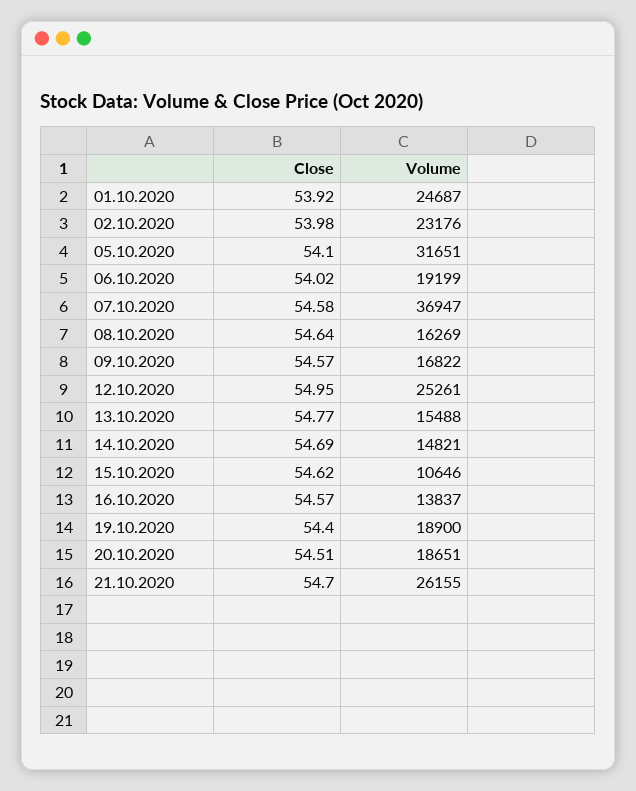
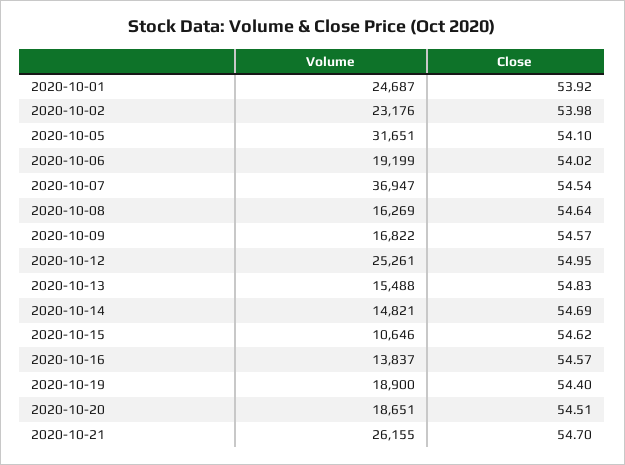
Close, 07.10.2020: 54.58 -> 54.54
Close, 13.10.2020: 54.77 -> 54.83

